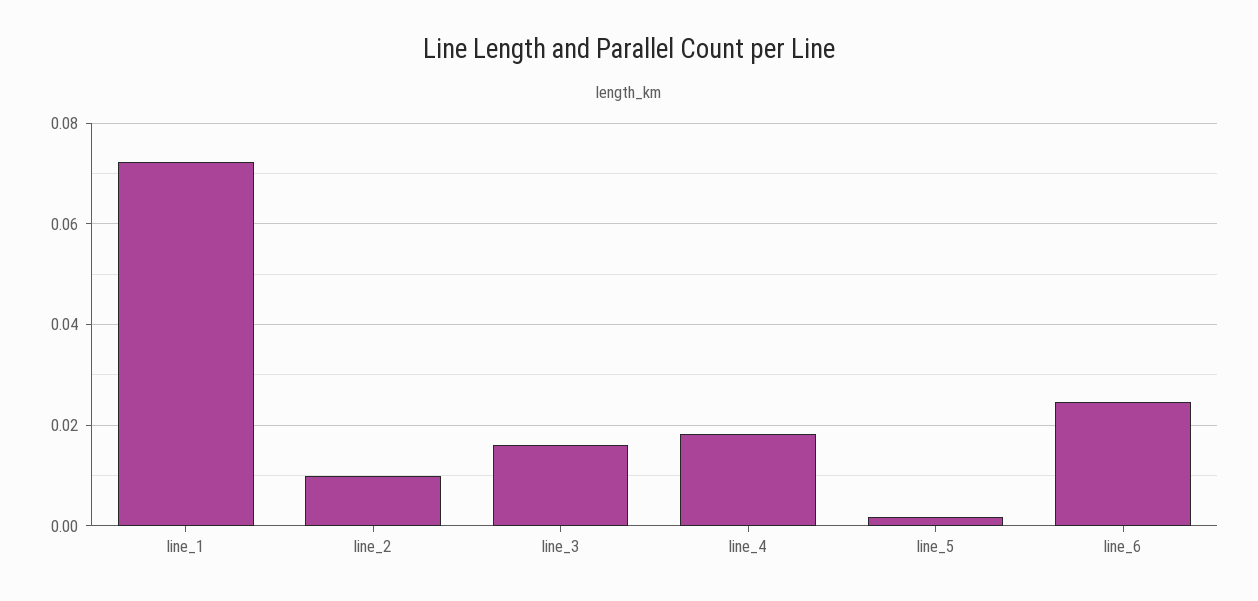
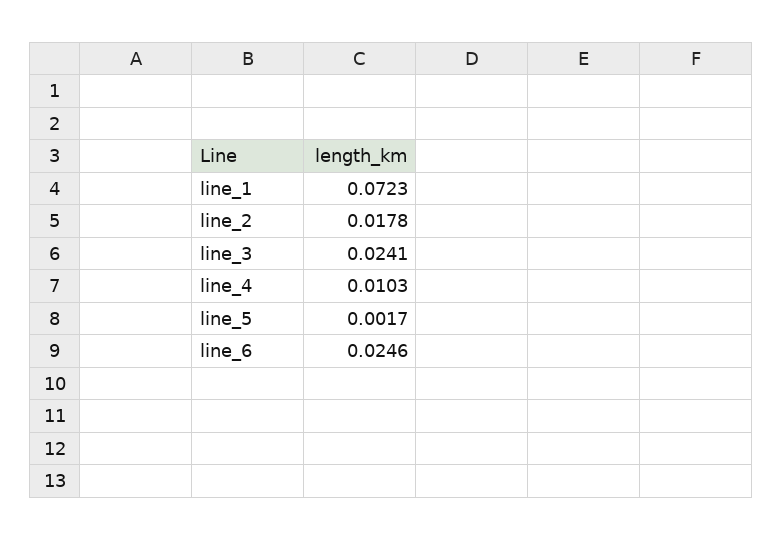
line_2: 0.01 -> 0.0178
line_3: 0.016 -> 0.0241
line_4: 0.018 -> 0.0103

